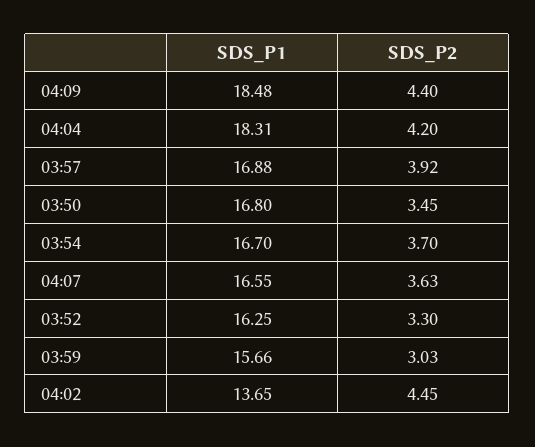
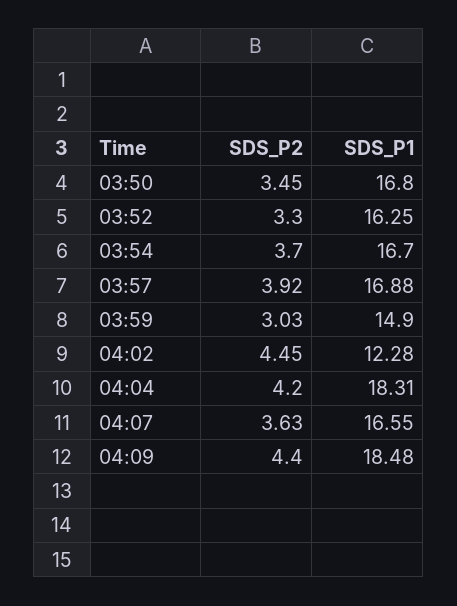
SDS_P1, 03:59: 15.66 -> 14.9
SDS_P1, 04:02: 13.65 -> 12.28

